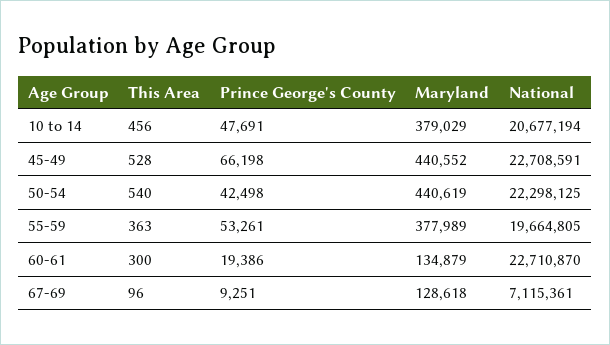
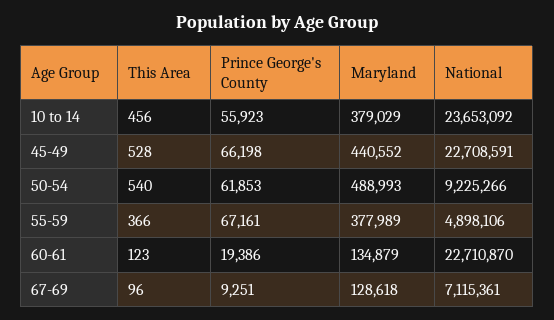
Prince George's County, 10 to 14: 47691 -> 55923
National, 10 to 14: 20677194 -> 23653092
Prince George's County, 50-54: 42498 -> 61853
Maryland, 50-54: 440619 -> 488993
National, 50-54: 22298125 -> 9225266
This Area, 55-59: 363 -> 366
Prince George's County, 55-59: 53261 -> 67161
National, 55-59: 19664805 -> 4898106
This Area, 60-61: 300 -> 123

